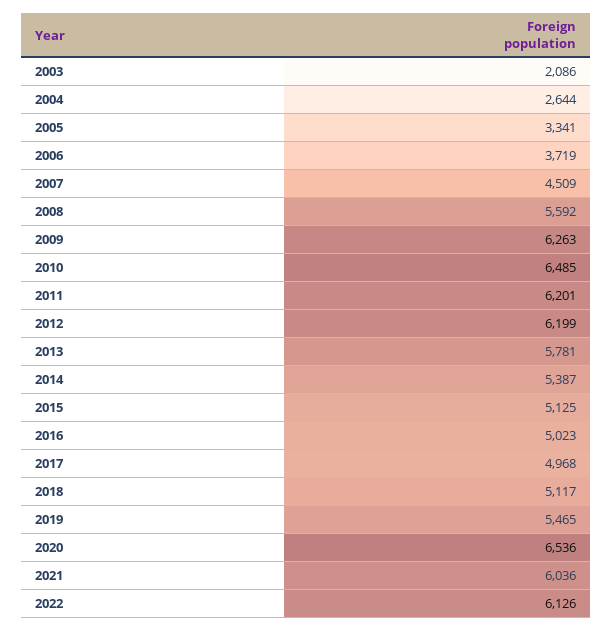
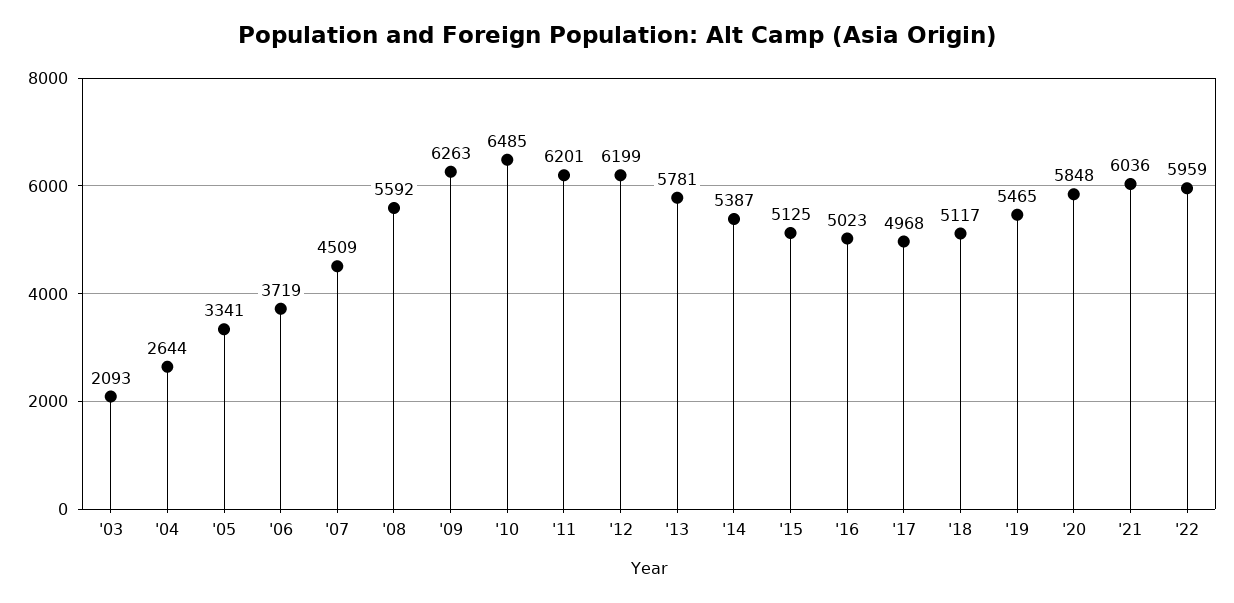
2003: 2086 -> 2093
2020: 6536 -> 5848
2022: 6126 -> 5959

